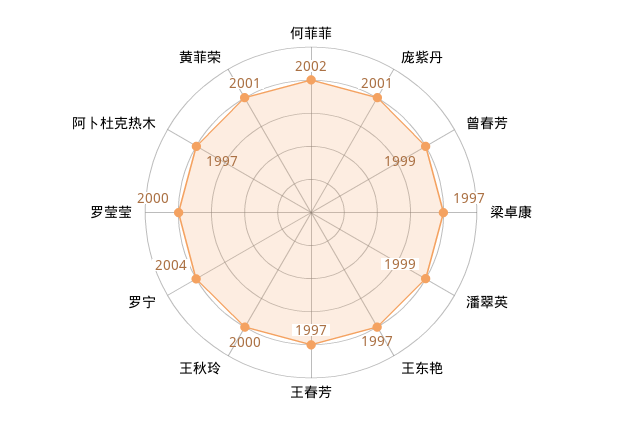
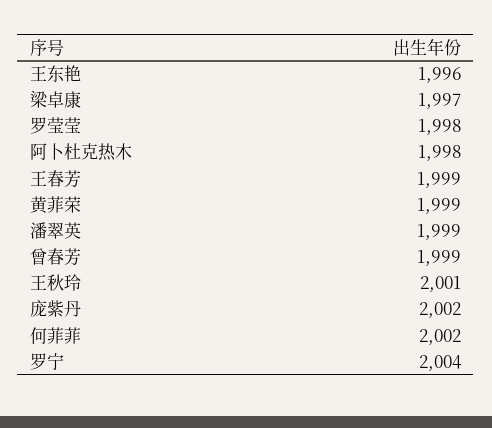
庞紫丹: 2001 -> 2002
王东艳: 1997 -> 1996
王春芳: 1997 -> 1999
王秋玲: 2000 -> 2001
罗莹莹: 2000 -> 1998
阿卜杜克热木: 1997 -> 1998
黄菲荣: 2001 -> 1999

